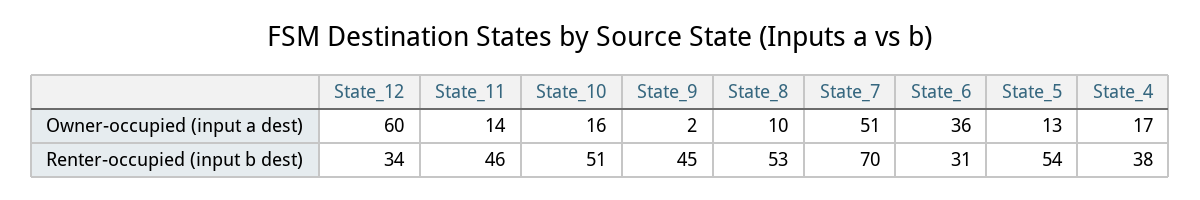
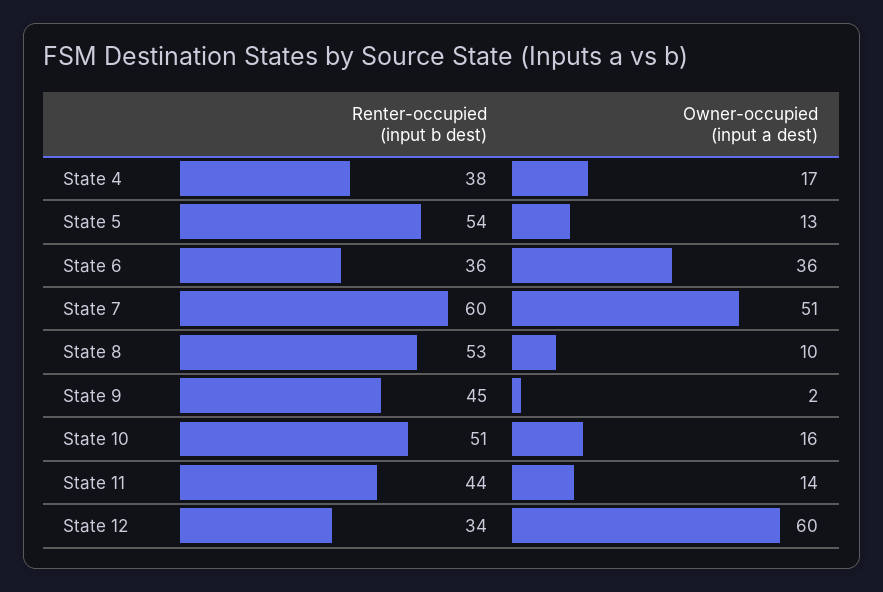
State_11, Renter-occupied (input b dest): 46 -> 44
State_7, Renter-occupied (input b dest): 70 -> 60
State_6, Renter-occupied (input b dest): 31 -> 36

